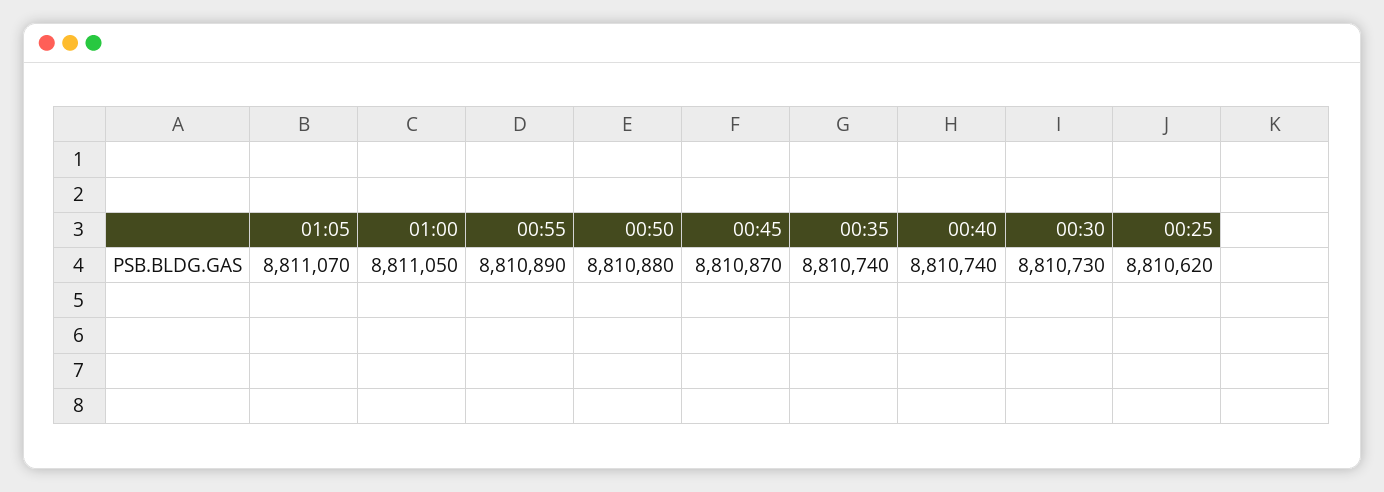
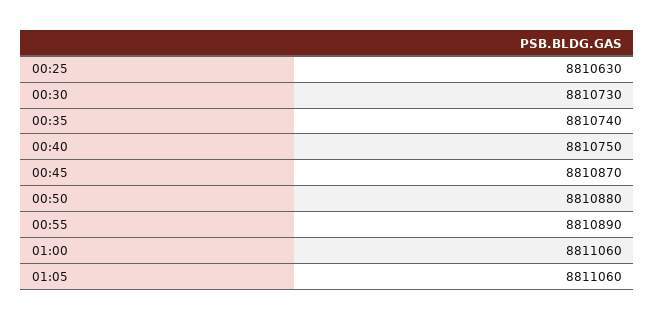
01:05: 8811070 -> 8811060
01:00: 8811050 -> 8811060
00:40: 8810740 -> 8810750
00:25: 8810620 -> 8810630

